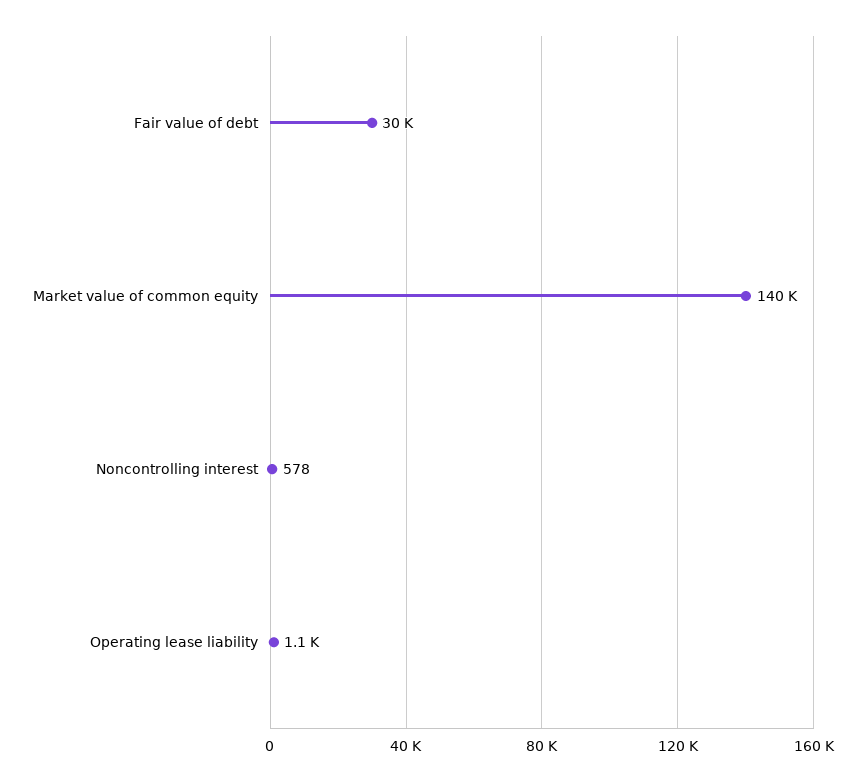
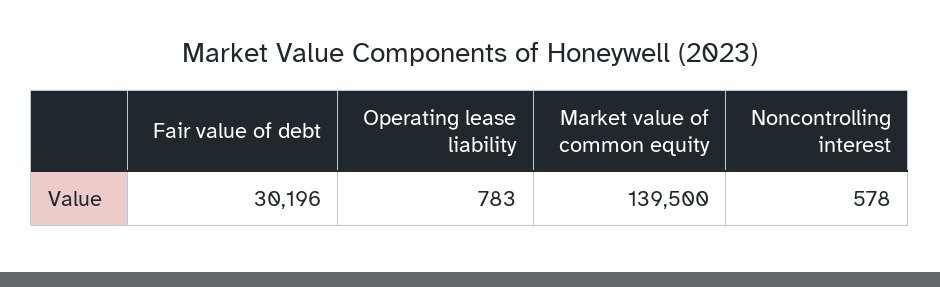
Operating lease liability: 1100 -> 783

